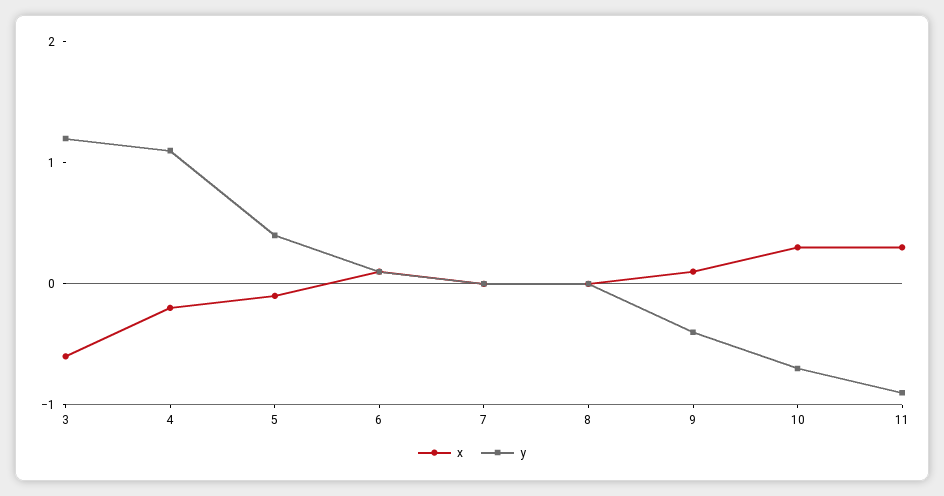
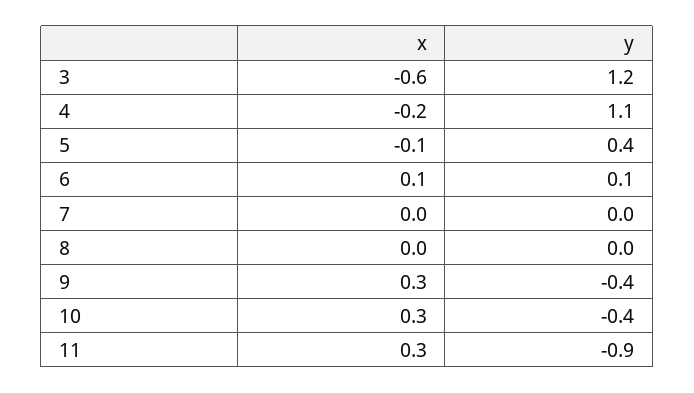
x, 9: 0.1 -> 0.3
y, 10: -0.7 -> -0.4

